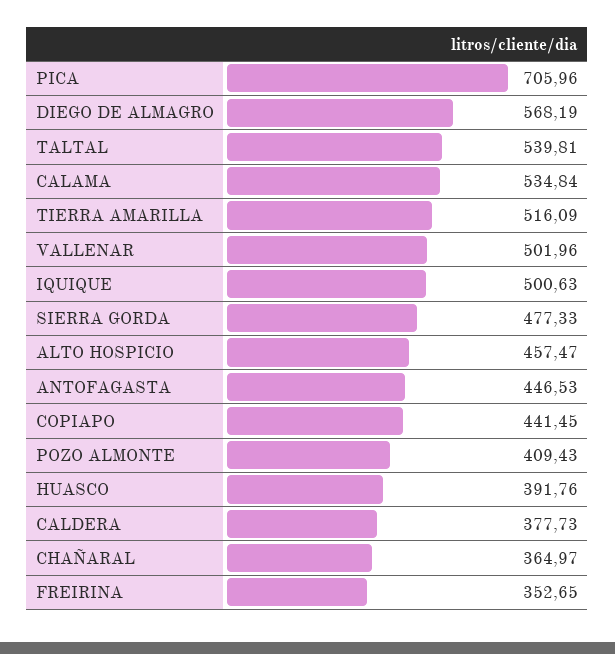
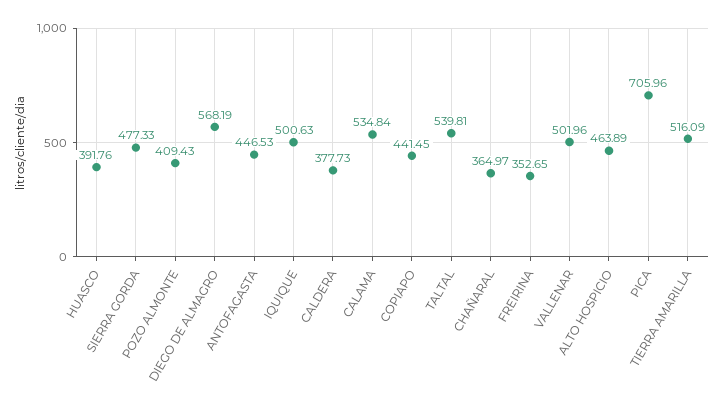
ALTO HOSPICIO: 457.47 -> 463.89

